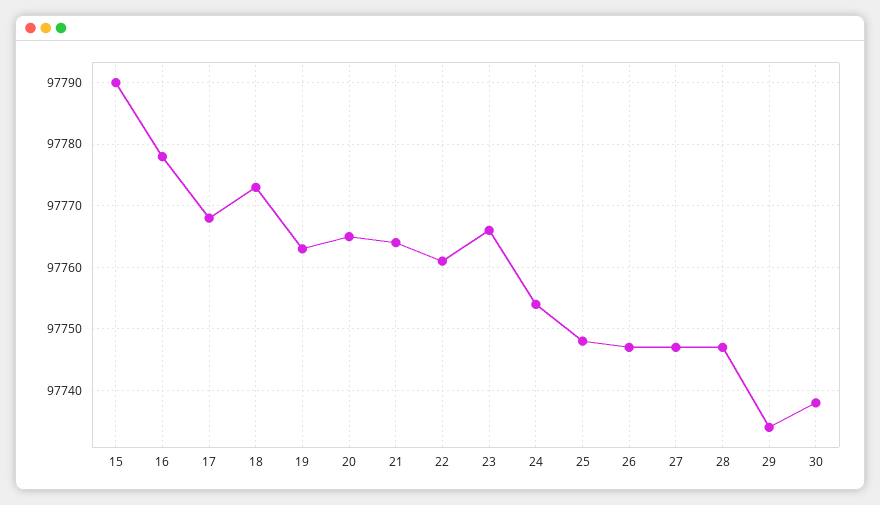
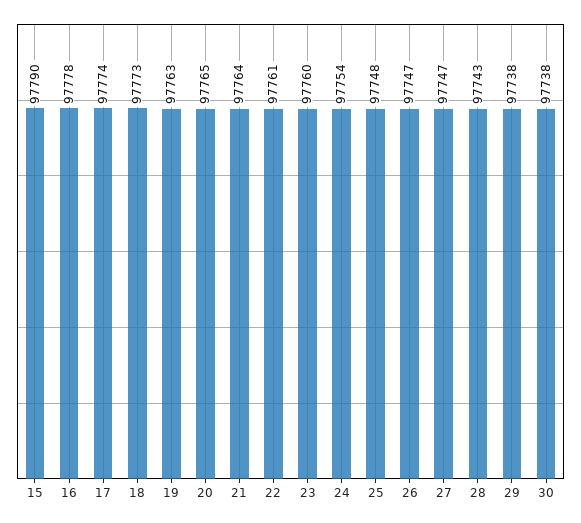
17: 97768 -> 97774
23: 97766 -> 97760
28: 97747 -> 97743
29: 97734 -> 97738

